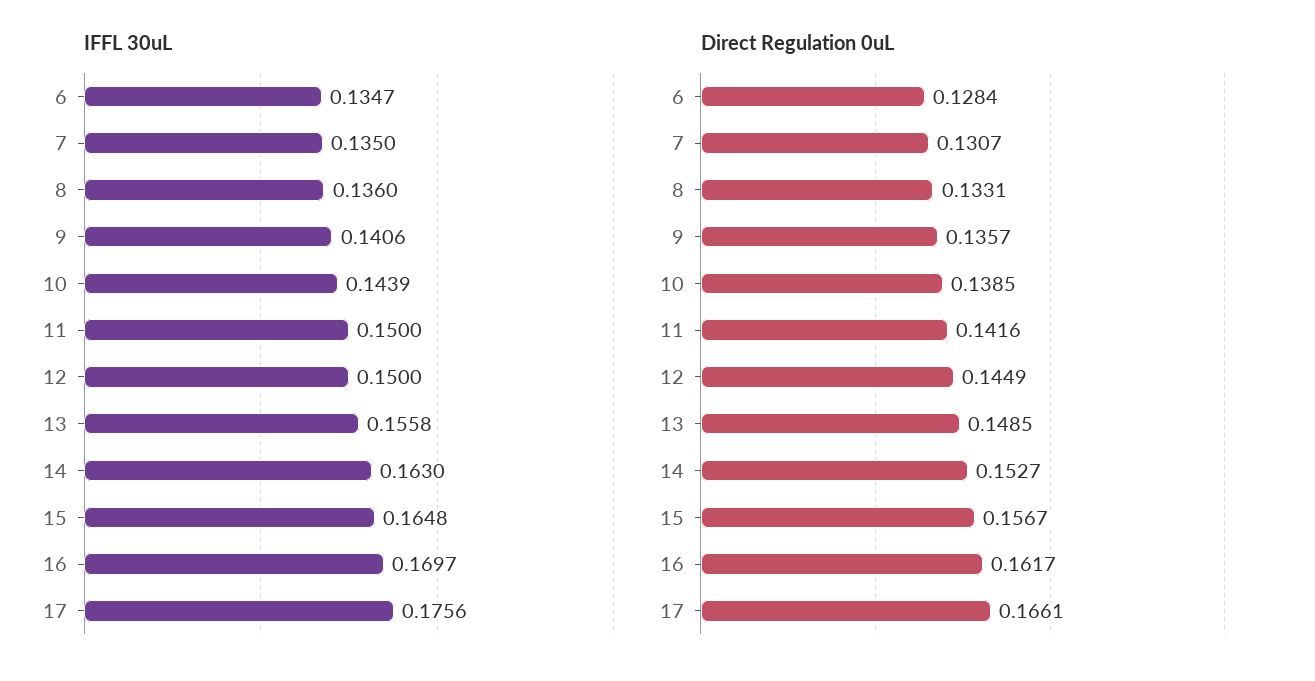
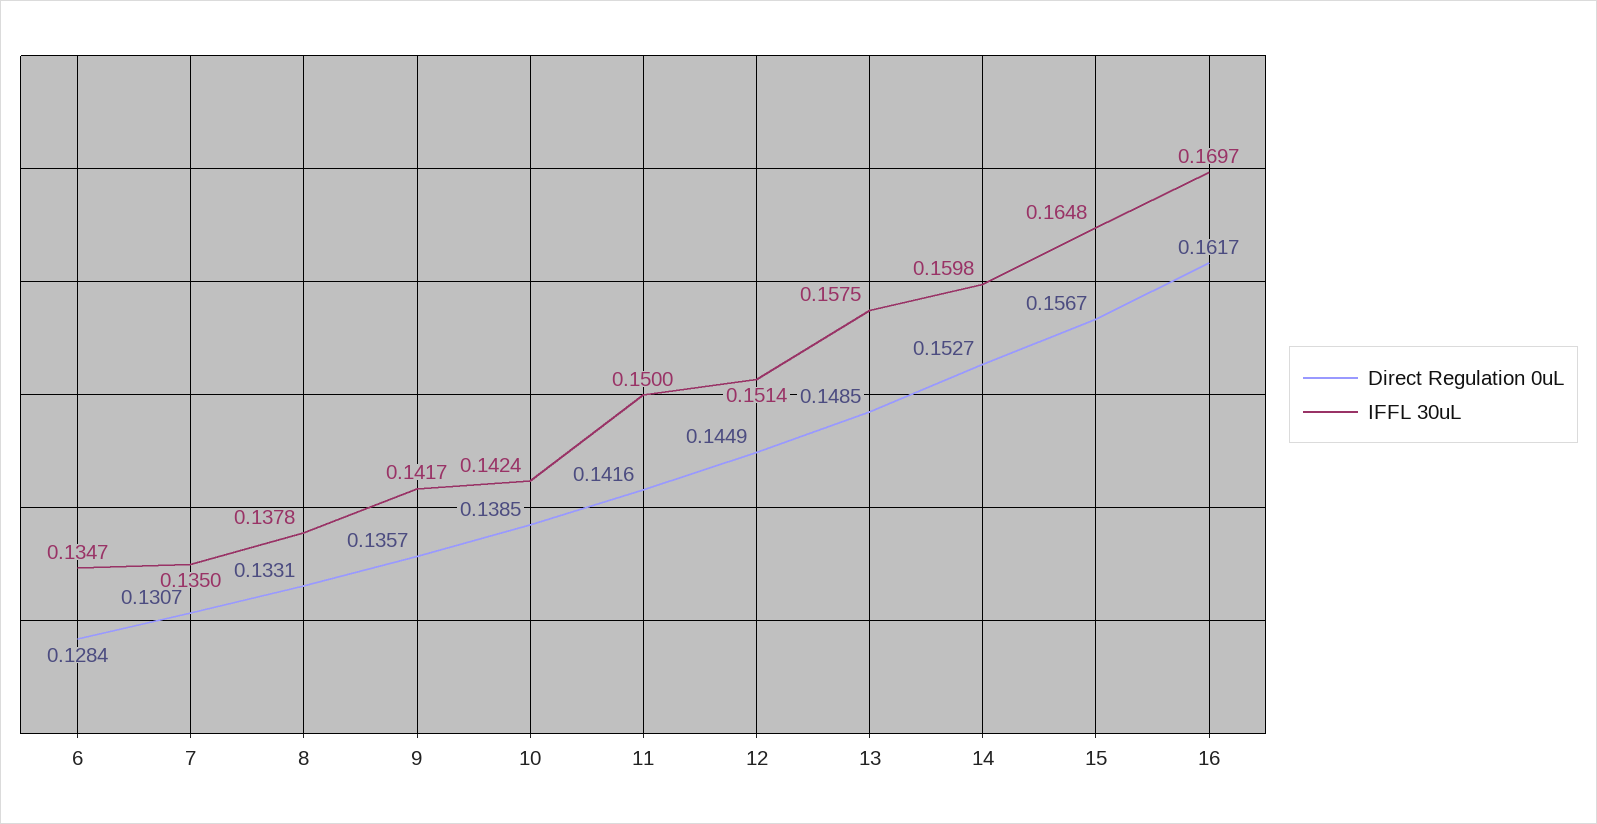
IFFL 30uL, 8: 0.136 -> 0.1378
IFFL 30uL, 9: 0.1406 -> 0.1417
IFFL 30uL, 10: 0.1439 -> 0.1424
IFFL 30uL, 12: 0.15 -> 0.1514
IFFL 30uL, 13: 0.1558 -> 0.1575
IFFL 30uL, 14: 0.163 -> 0.1598
IFFL 30uL, 17: 0.1756 -> none
Direct Regulation 0uL, 17: 0.1661 -> none

